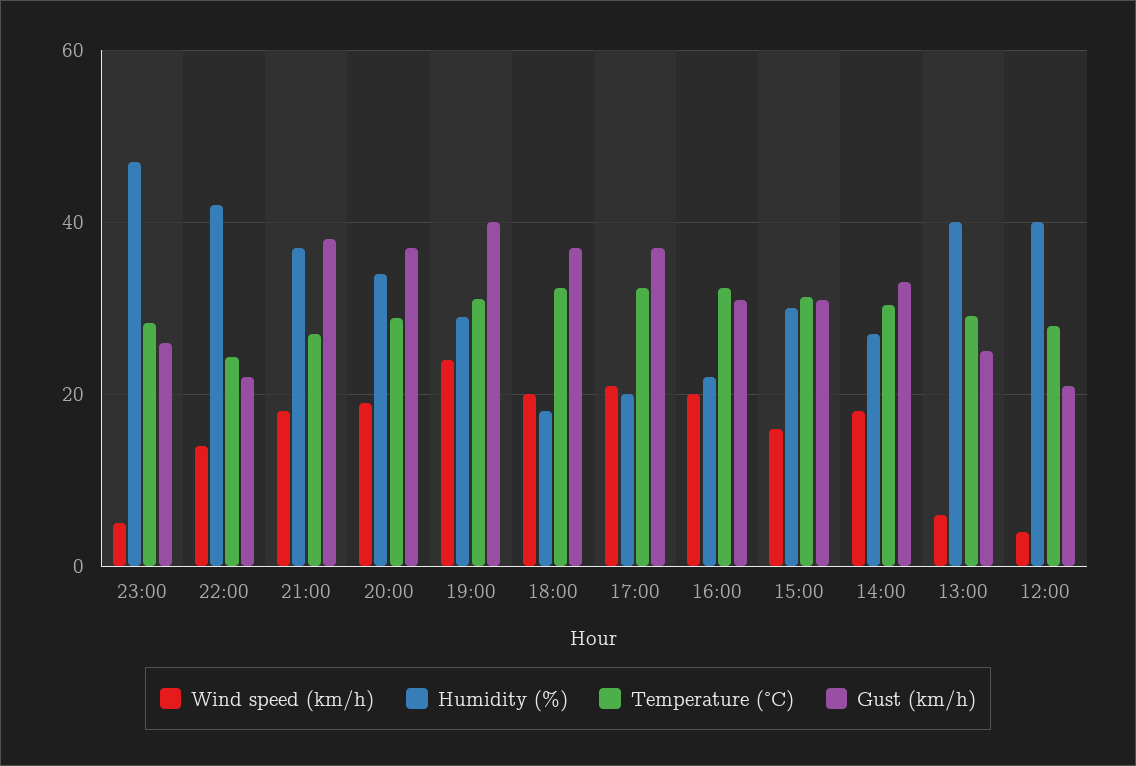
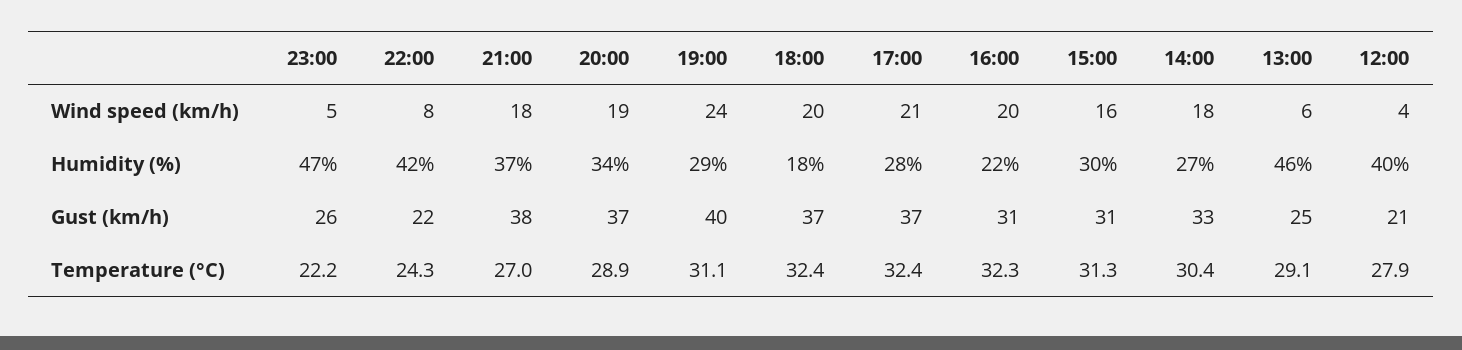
Temperature (°C), 23:00: 28 -> 22.2
Wind speed (km/h), 22:00: 14 -> 8
Humidity (%), 17:00: 20 -> 28
Humidity (%), 13:00: 40 -> 46

